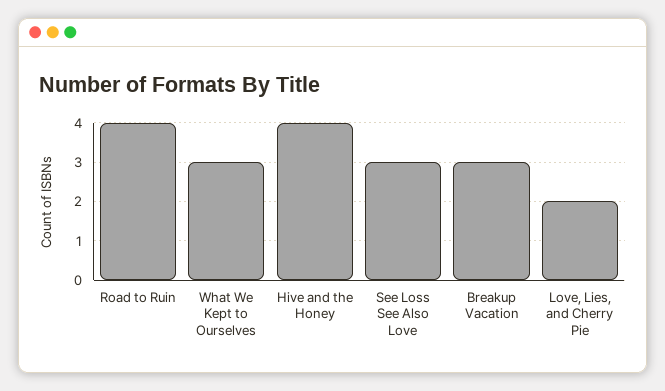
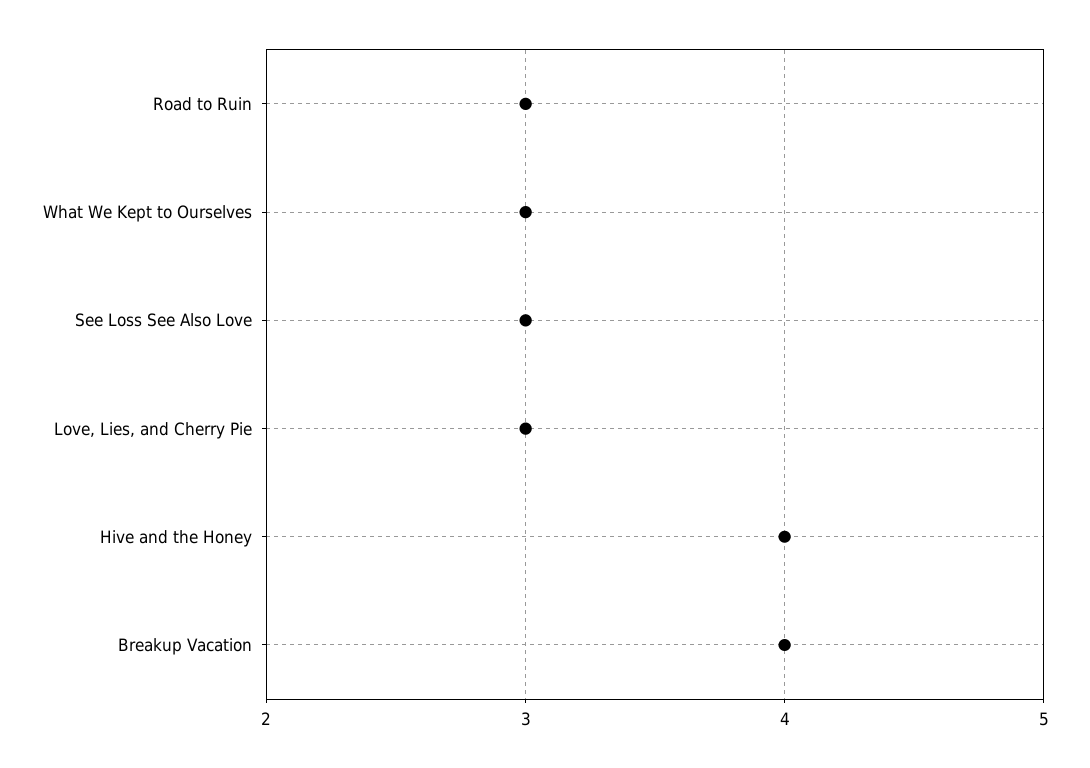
Road to Ruin: 4 -> 3
Breakup Vacation: 3 -> 4
Love, Lies, and Cherry Pie: 2 -> 3

